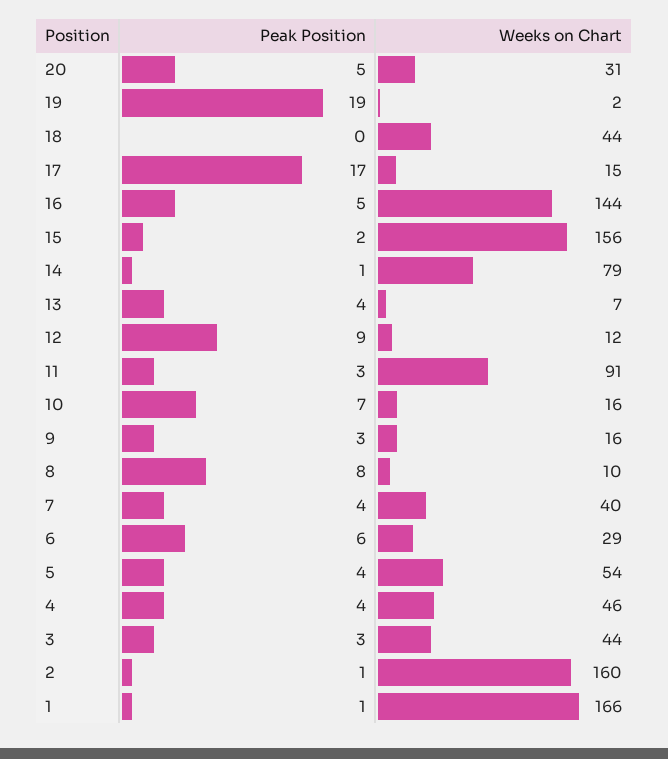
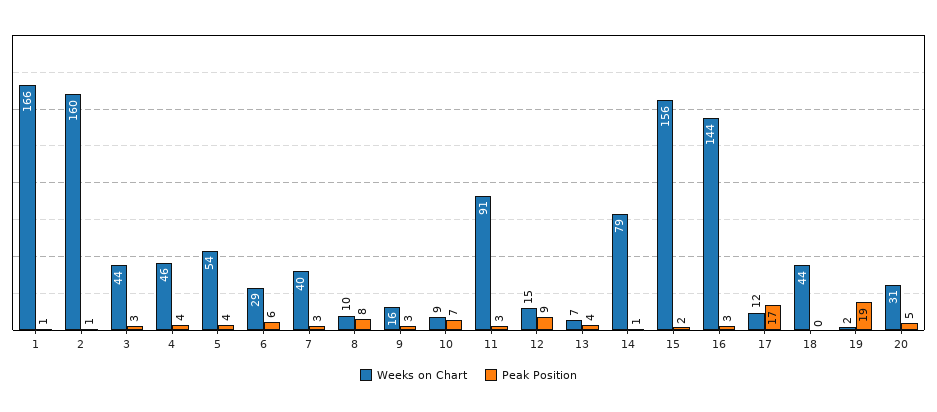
Weeks on Chart, 17: 15 -> 12
Peak Position, 16: 5 -> 3
Weeks on Chart, 12: 12 -> 15
Weeks on Chart, 10: 16 -> 9
Peak Position, 7: 4 -> 3

